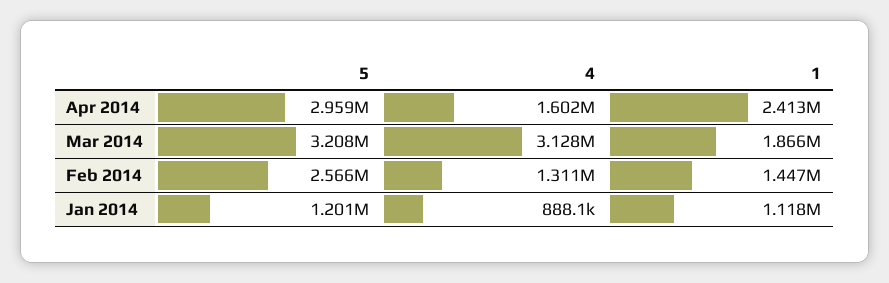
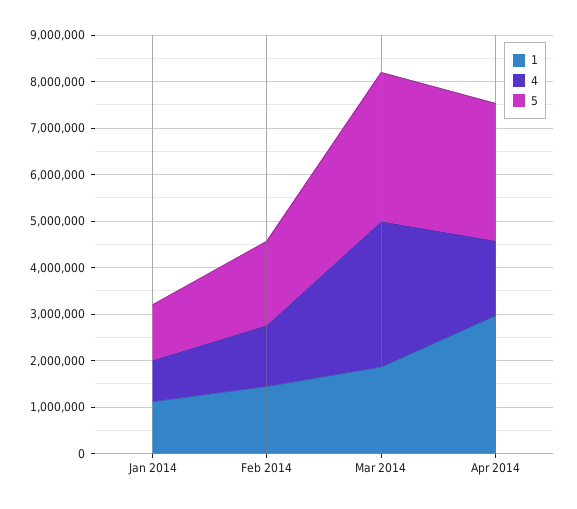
1, Apr 2014: 2413000 -> 3000000
5, Feb 2014: 2566000 -> 1800000

